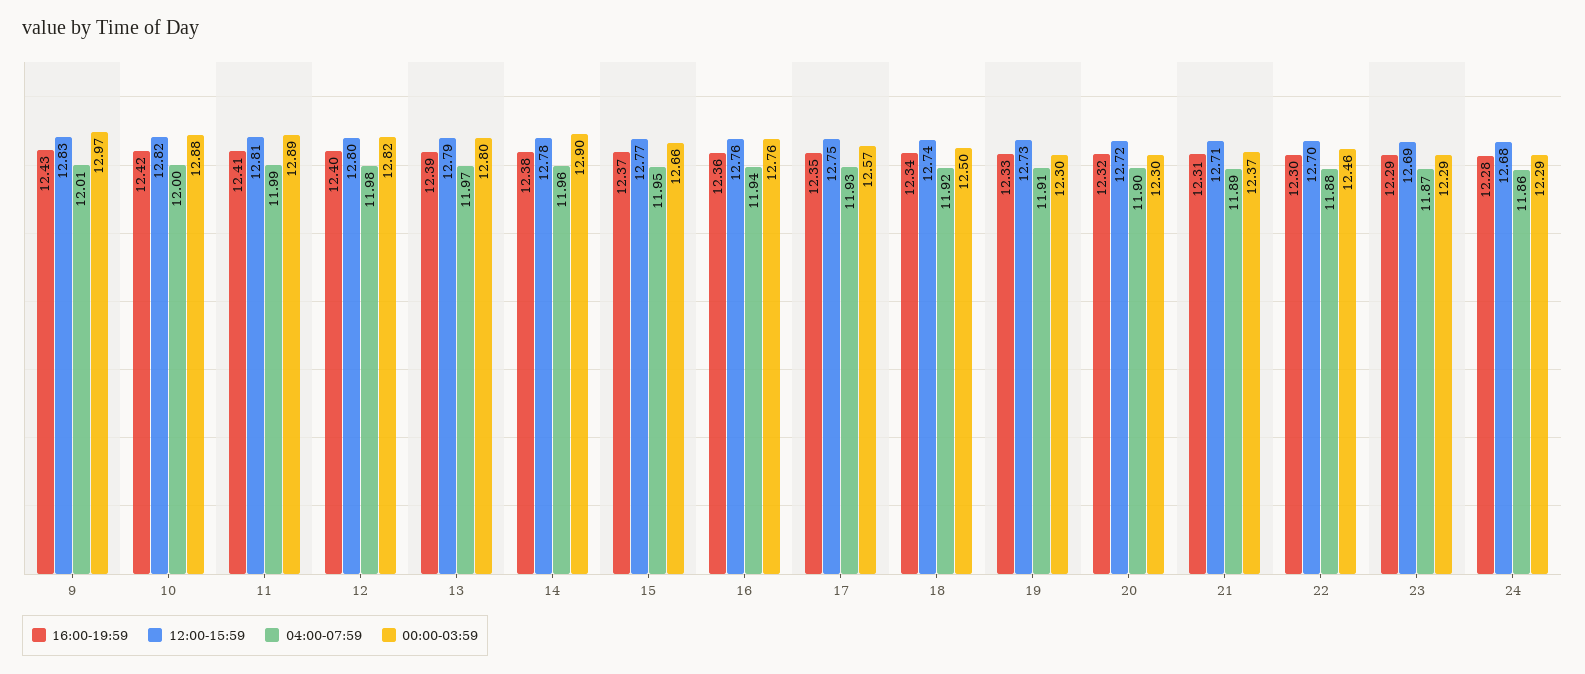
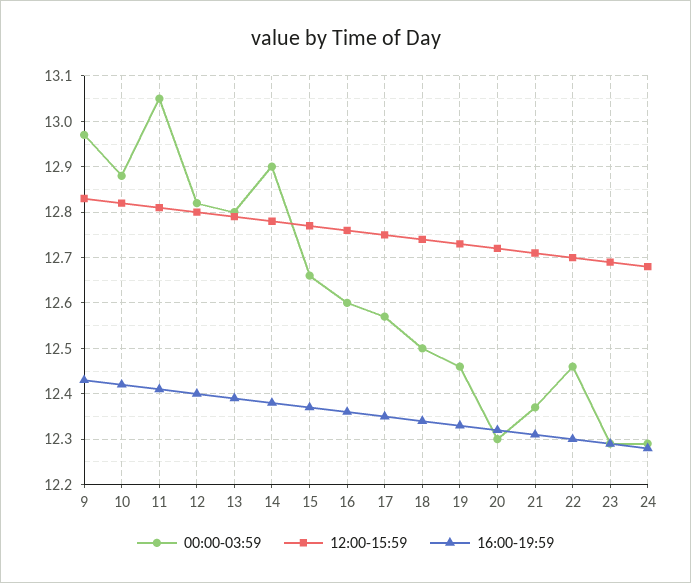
04:00-07:59, 9: 12.01 -> none
04:00-07:59, 10: 12 -> none
04:00-07:59, 11: 11.99 -> none
00:00-03:59, 11: 12.89 -> 13.05
04:00-07:59, 12: 11.98 -> none
04:00-07:59, 13: 11.97 -> none
04:00-07:59, 14: 11.96 -> none
04:00-07:59, 15: 11.95 -> none
04:00-07:59, 16: 11.94 -> none
00:00-03:59, 16: 12.76 -> 12.6
04:00-07:59, 17: 11.93 -> none
04:00-07:59, 18: 11.92 -> none
04:00-07:59, 19: 11.91 -> none
00:00-03:59, 19: 12.3 -> 12.45
04:00-07:59, 20: 11.9 -> none
04:00-07:59, 21: 11.89 -> none
04:00-07:59, 22: 11.88 -> none
04:00-07:59, 23: 11.87 -> none
04:00-07:59, 24: 11.86 -> none

